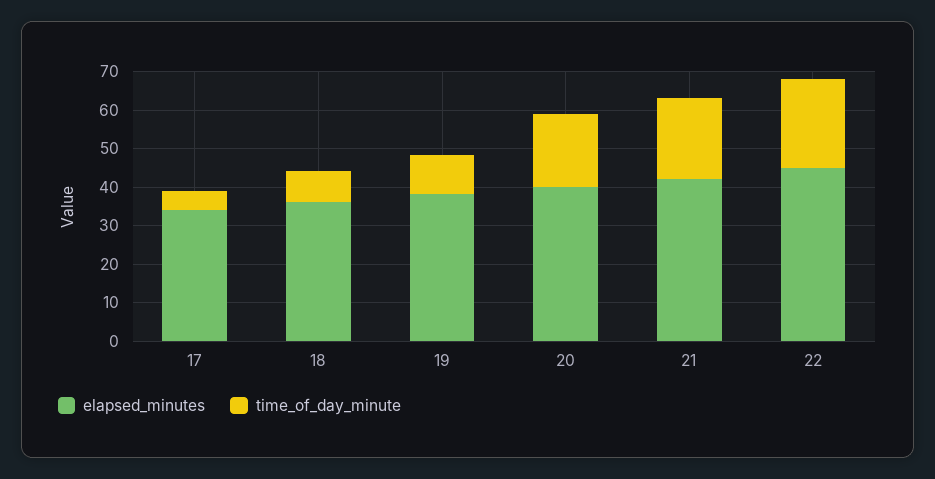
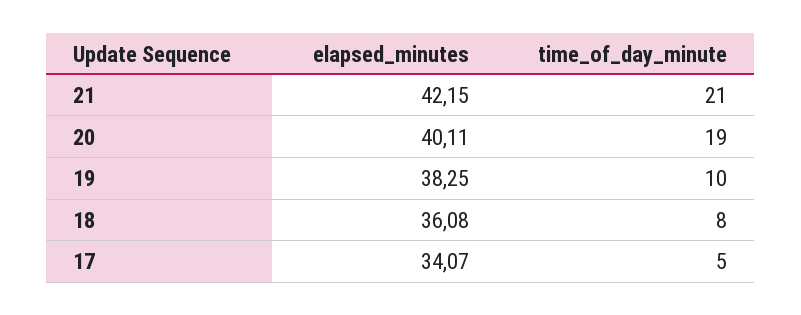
elapsed_minutes, 22: 45 -> none
time_of_day_minute, 22: 22.5 -> none

